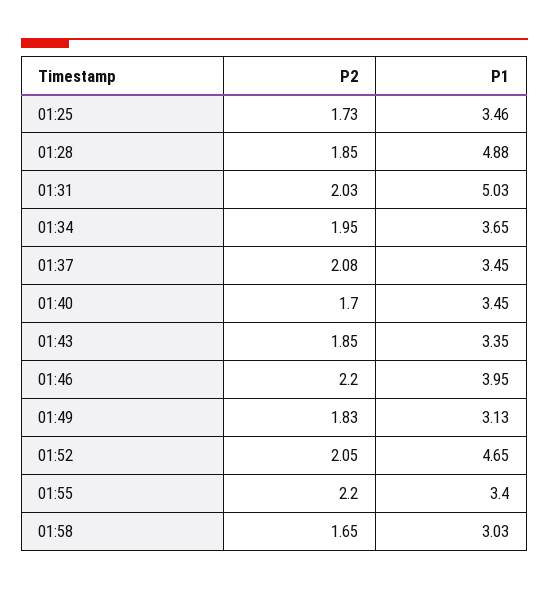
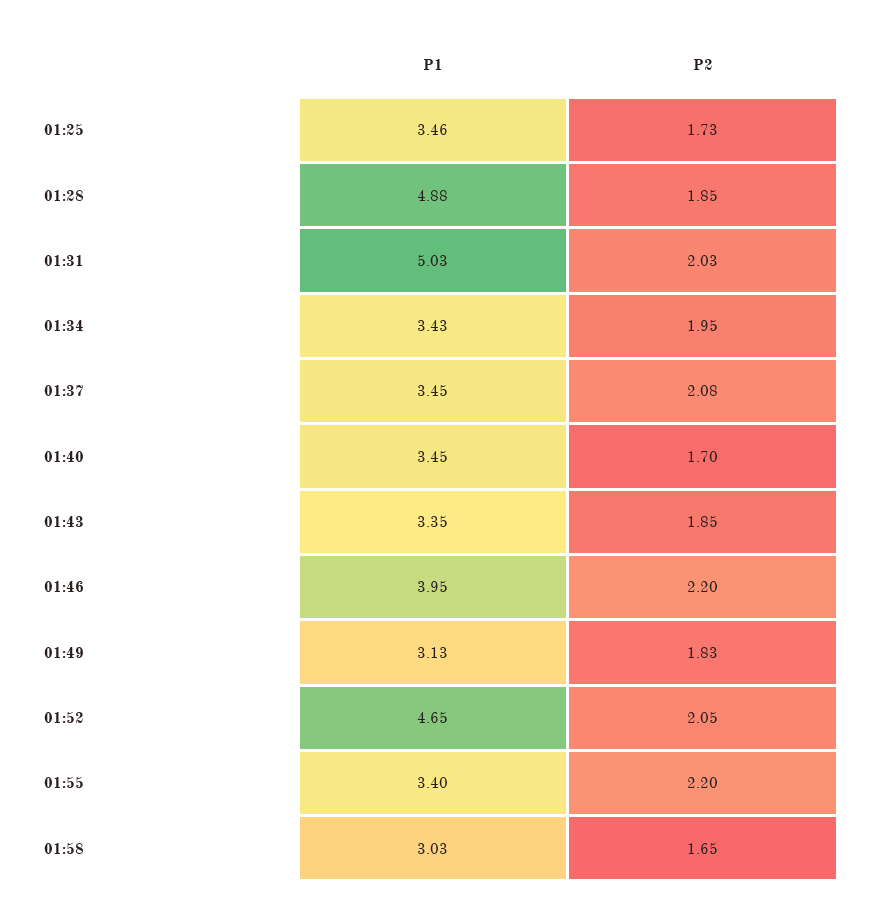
P1, 01:34: 3.65 -> 3.43

